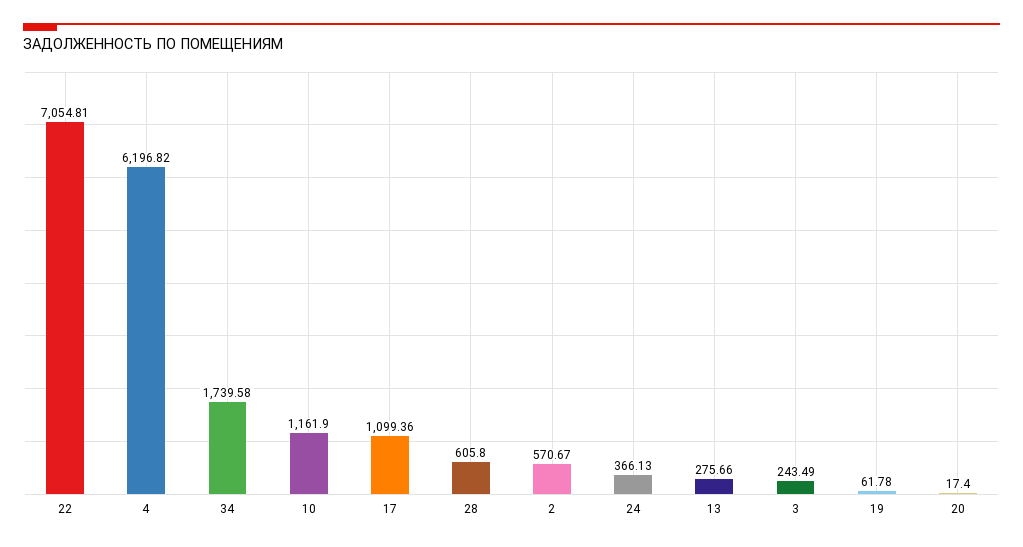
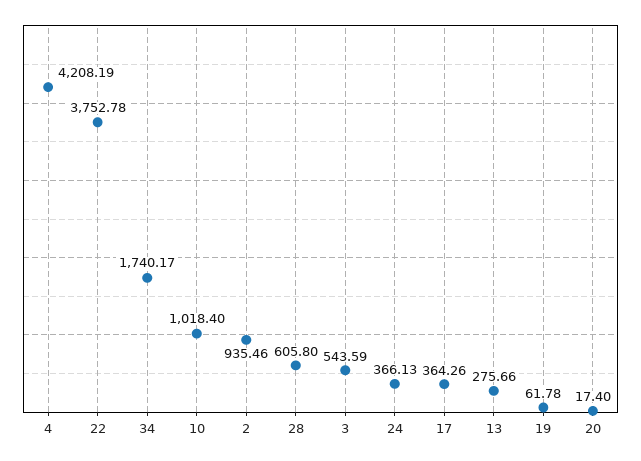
22: 7054.81 -> 3752.78
4: 6196.82 -> 4208.19
34: 1739.58 -> 1740.17
10: 1161.9 -> 1018.4
17: 1099.36 -> 364.26
2: 570.67 -> 935.46
3: 243.49 -> 543.59

